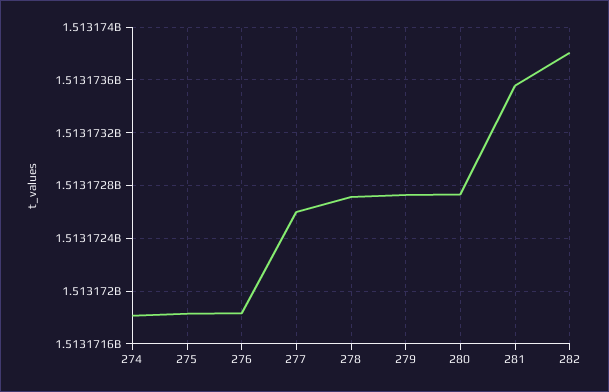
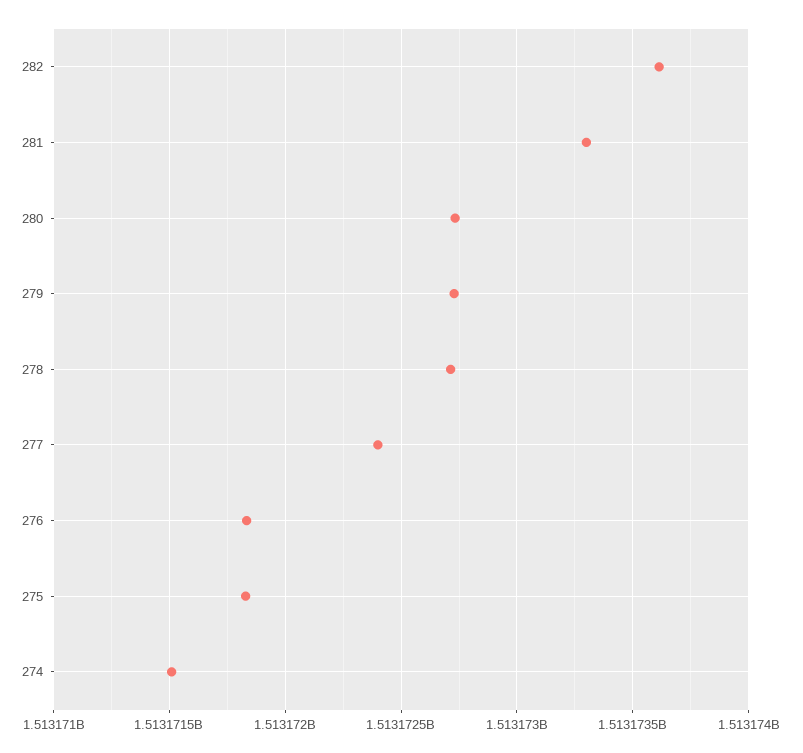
274: 1513171800 -> 1513171500
277: 1513172600 -> 1513172400
281: 1513173550 -> 1513173300
282: 1513173800 -> 1513173600

